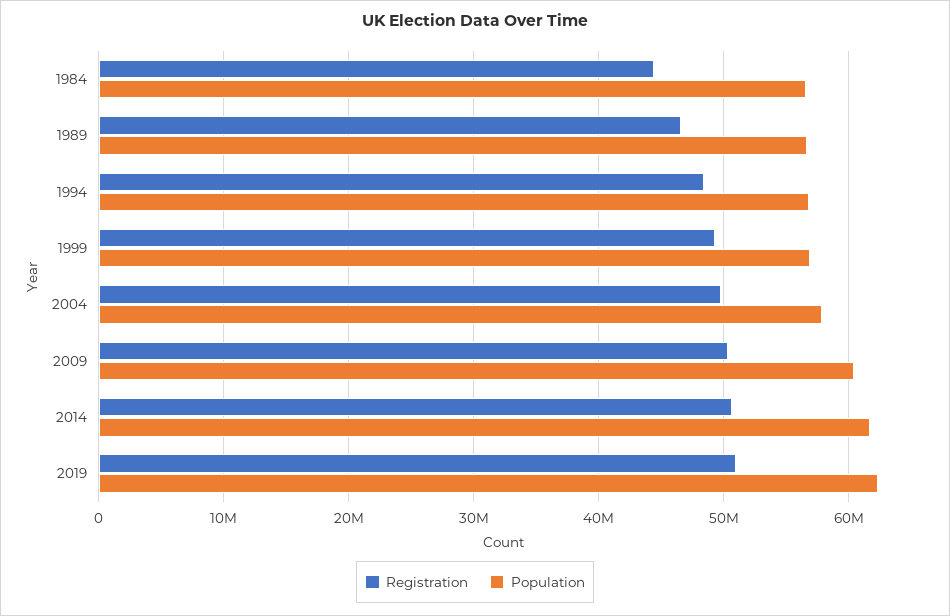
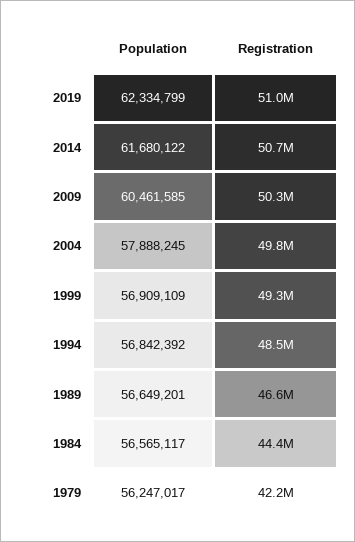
Population, 1979: none -> 56247017
Registration, 1979: none -> 42200000

